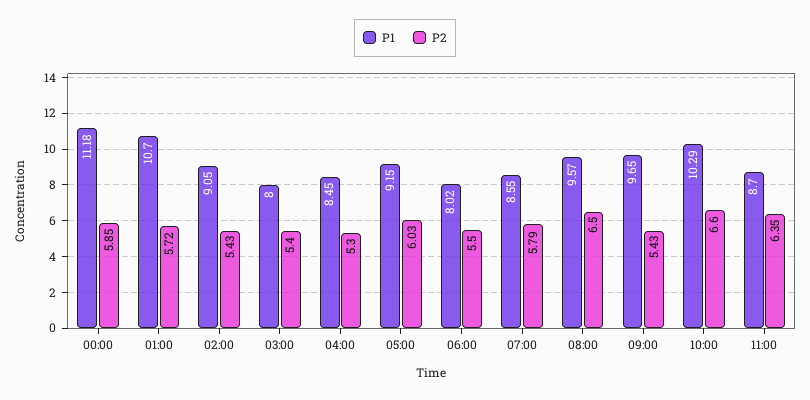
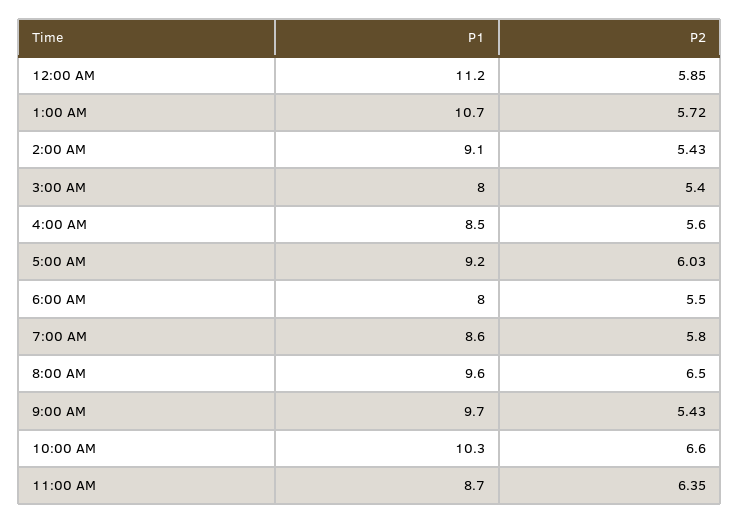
P2, 04:00: 5.3 -> 5.6
P2, 07:00: 5.79 -> 5.8

